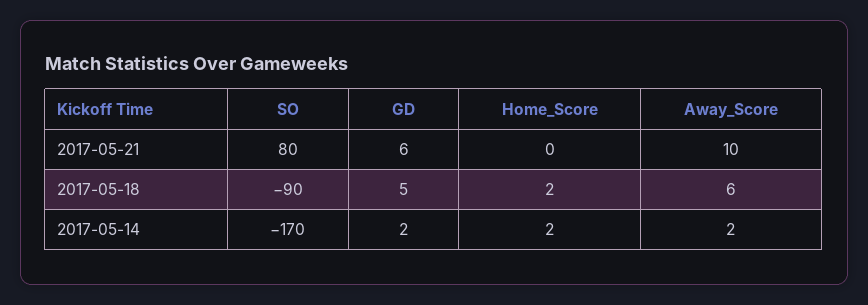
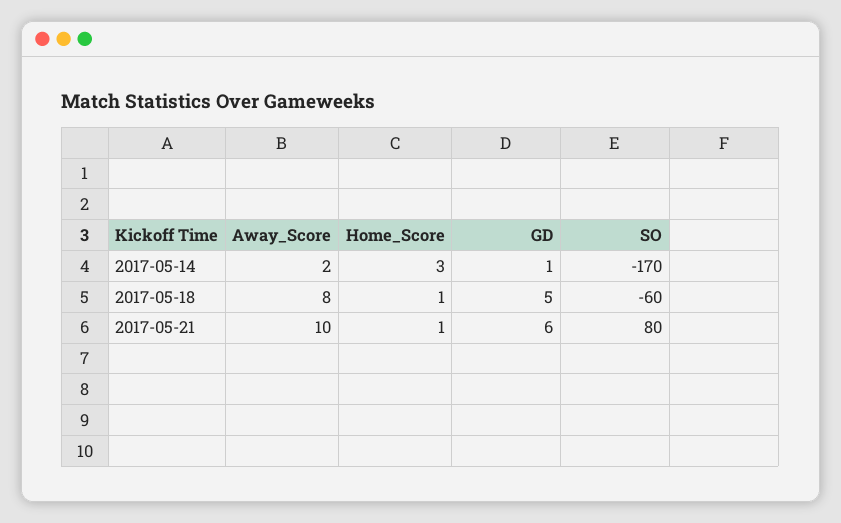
Home_Score, 2017-05-21: 0 -> 1
SO, 2017-05-18: -90 -> -60
Home_Score, 2017-05-18: 2 -> 1
Away_Score, 2017-05-18: 6 -> 8
GD, 2017-05-14: 2 -> 1
Home_Score, 2017-05-14: 2 -> 3

